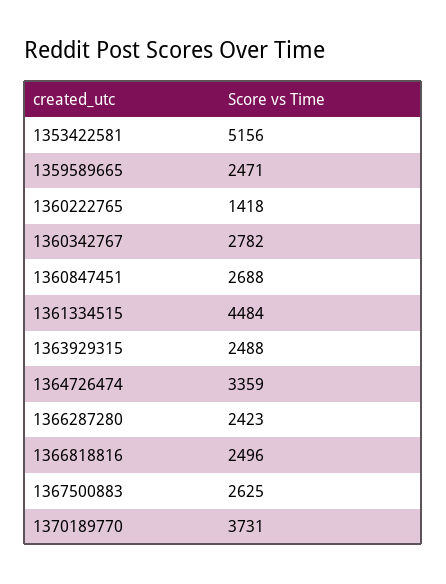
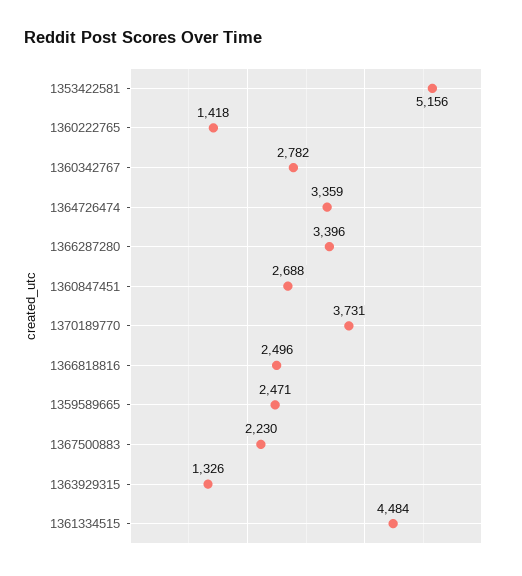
1363929315: 2488 -> 1326
1366287280: 2423 -> 3396
1367500883: 2625 -> 2230

